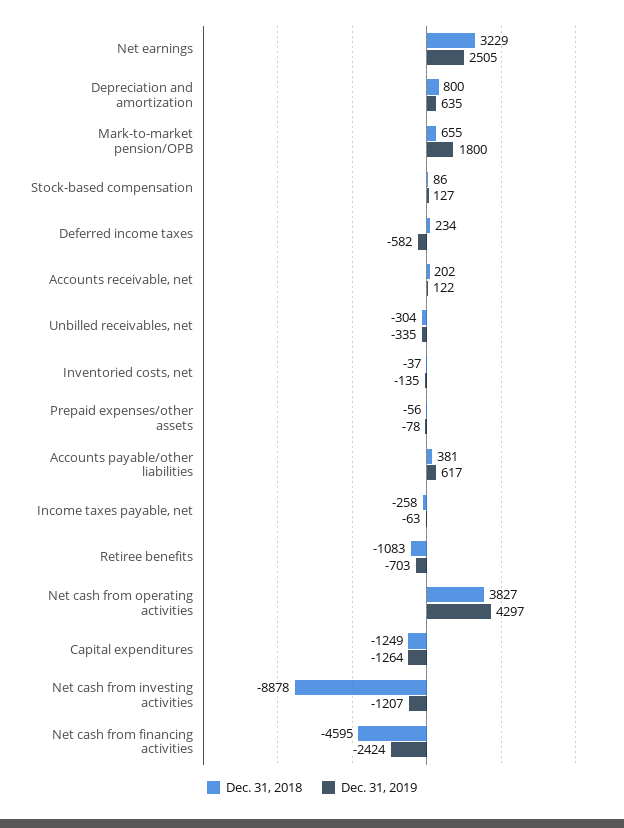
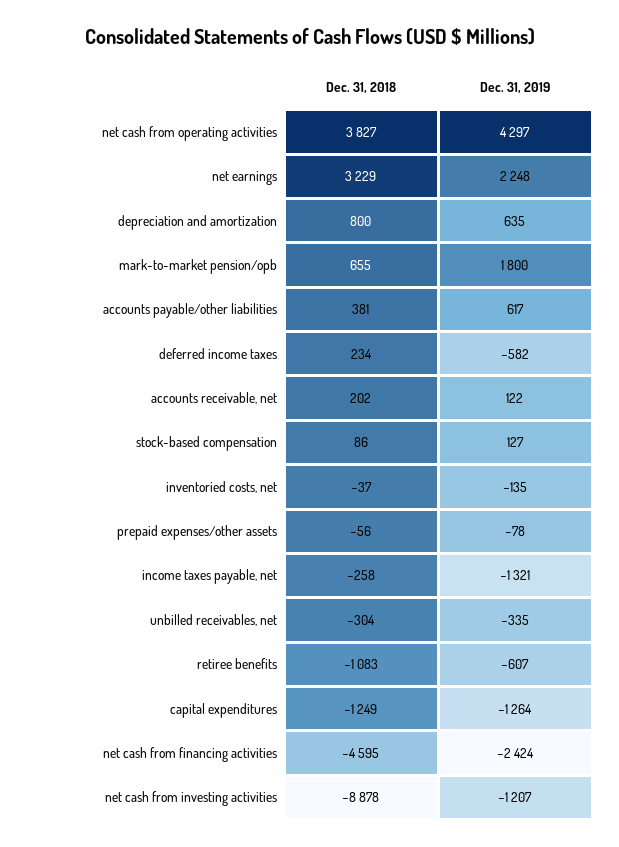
Dec. 31, 2019, Net earnings: 2505 -> 2248
Dec. 31, 2019, Income taxes payable, net: -63 -> -1321
Dec. 31, 2019, Retiree benefits: -703 -> -607

